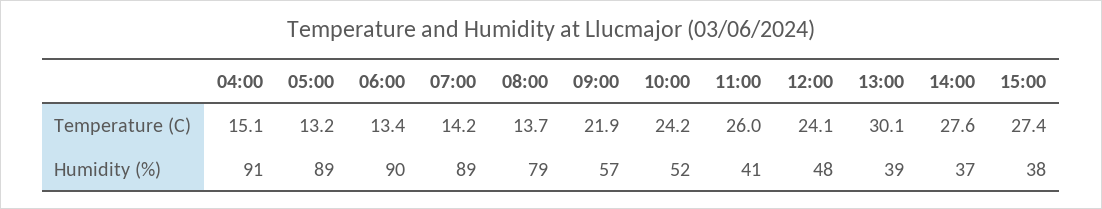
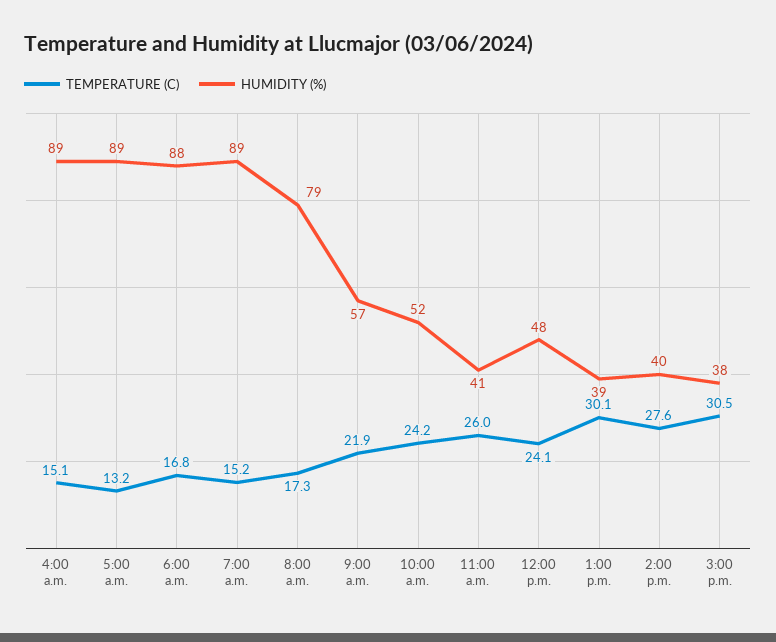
Temperature (C), 06:00: 13.4 -> 16.8
Temperature (C), 07:00: 14.2 -> 15.2
Temperature (C), 08:00: 13.7 -> 17.3
Temperature (C), 15:00: 27.4 -> 30.5
Humidity (%), 04:00: 91 -> 89
Humidity (%), 06:00: 90 -> 88
Humidity (%), 14:00: 37 -> 40

